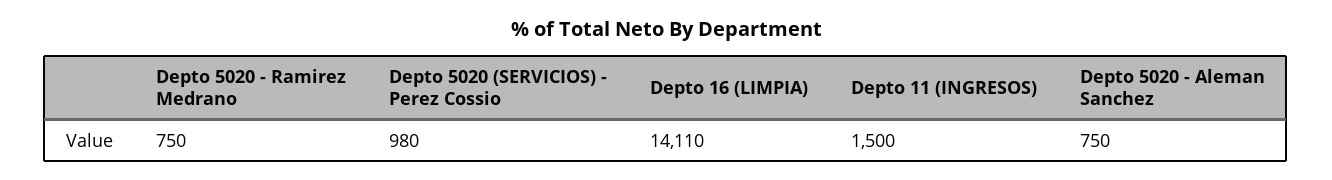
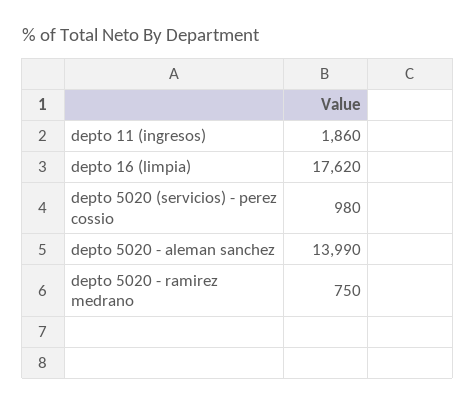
Depto 16 (LIMPIA): 14110 -> 17620
Depto 11 (INGRESOS): 1500 -> 1860
Depto 5020 - Aleman Sanchez: 750 -> 13990

